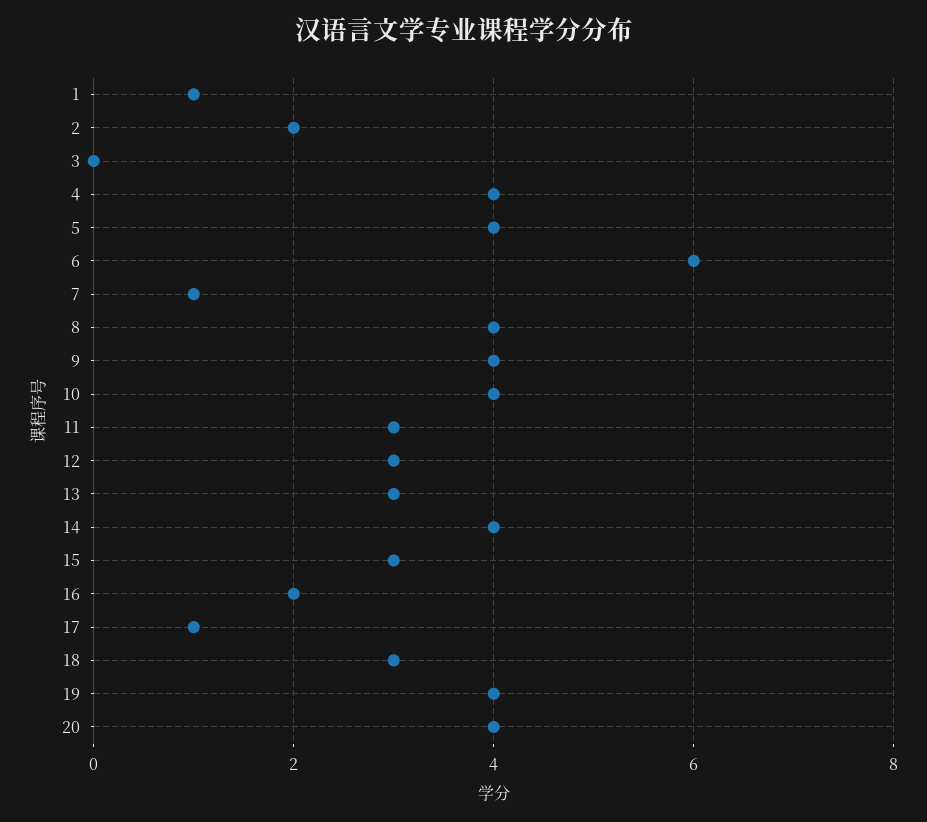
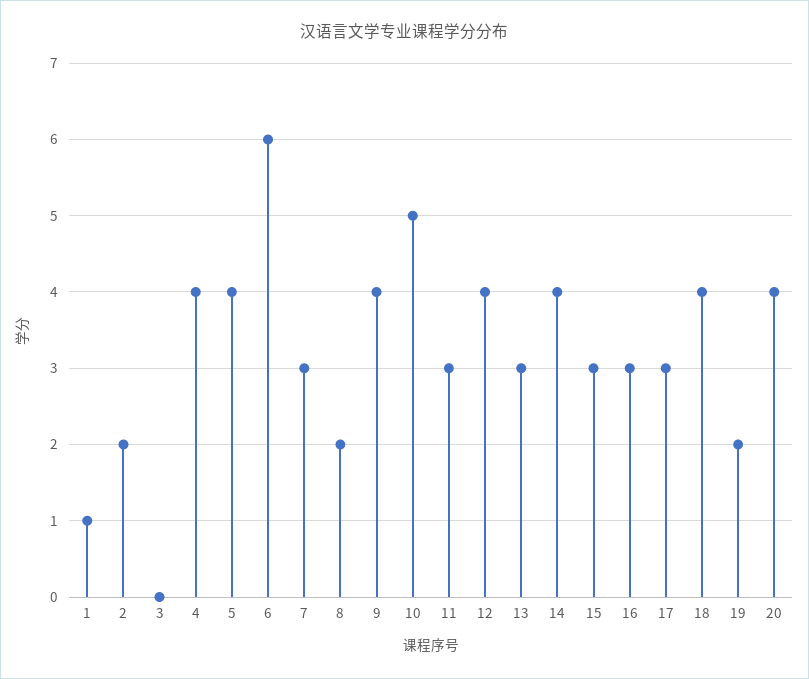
7: 1 -> 3
8: 4 -> 2
10: 4 -> 5
12: 3 -> 4
16: 2 -> 3
17: 1 -> 3
18: 3 -> 4
19: 4 -> 2

